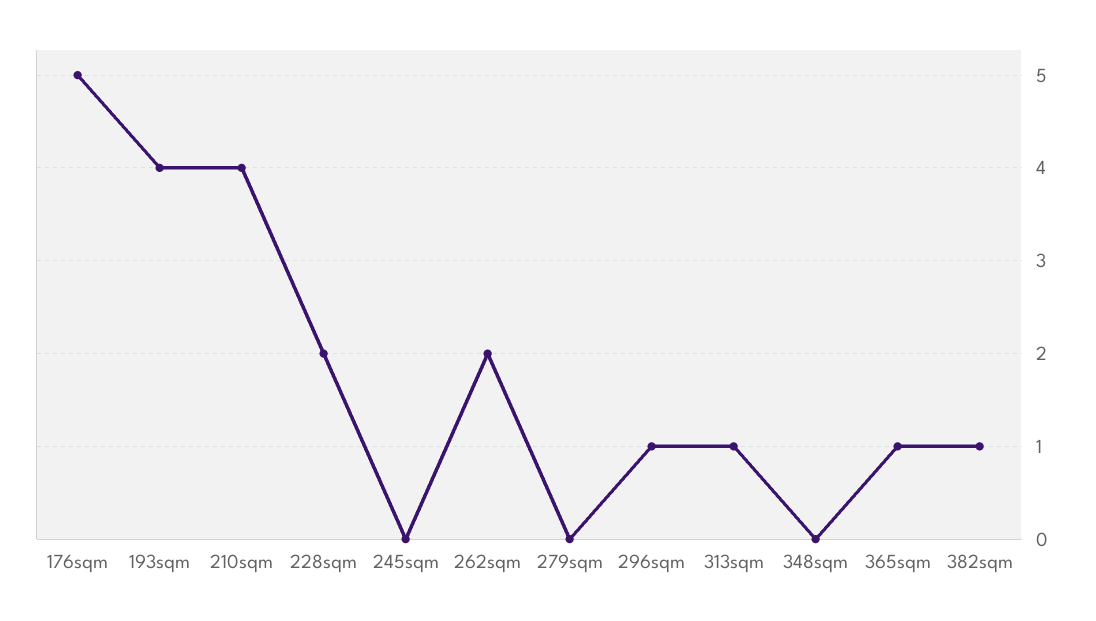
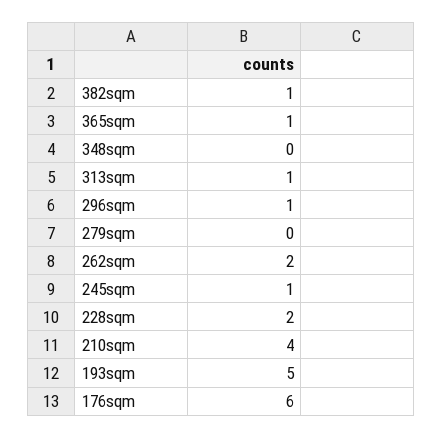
176sqm: 5 -> 6
193sqm: 4 -> 5
245sqm: 0 -> 1

